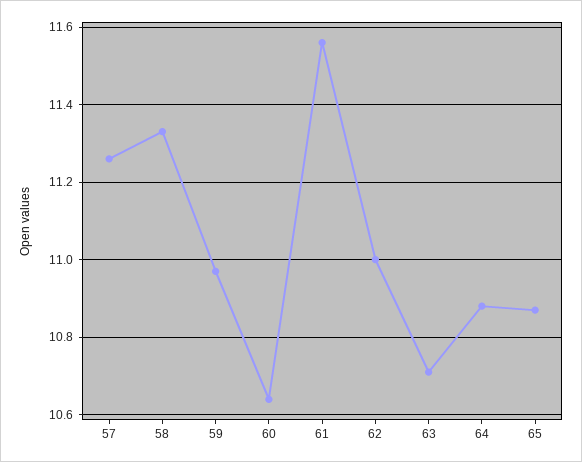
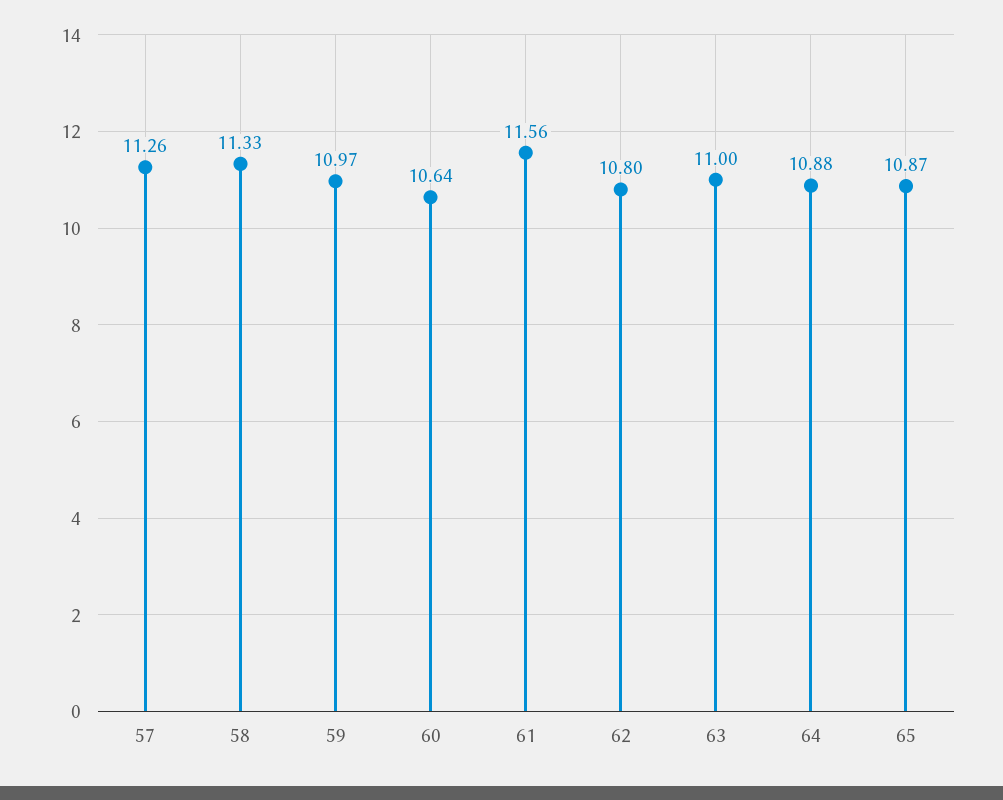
62: 11 -> 10.8
63: 10.7 -> 11

